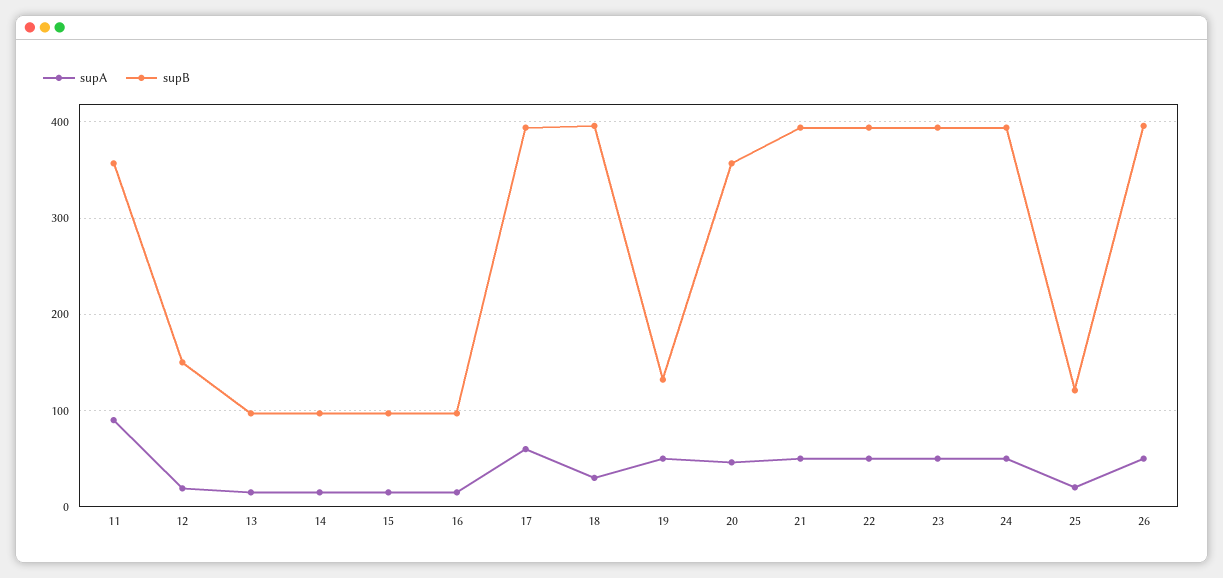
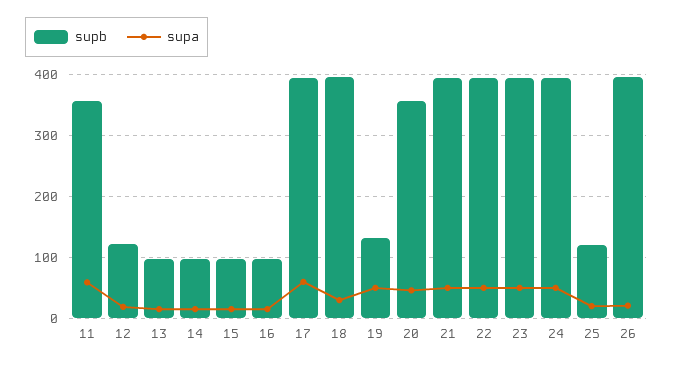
supA, 11: 90 -> 60
supB, 12: 150 -> 120
supA, 26: 50 -> 20

